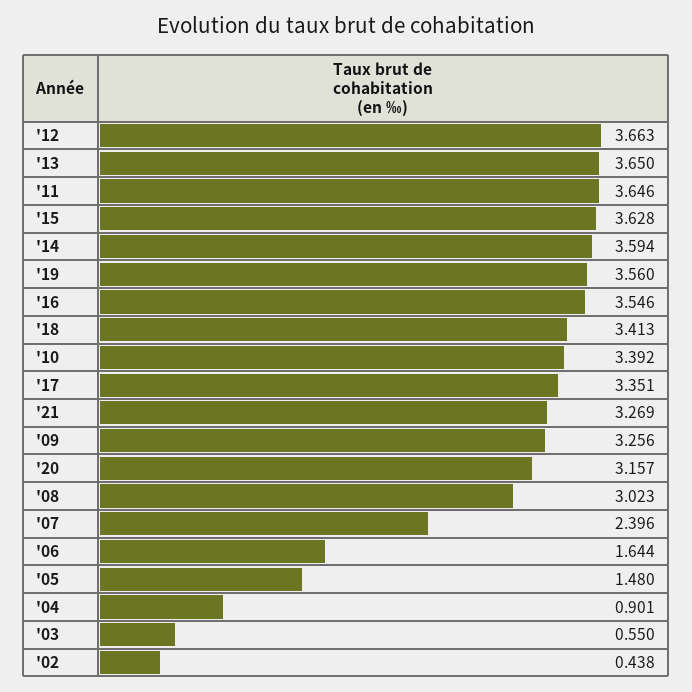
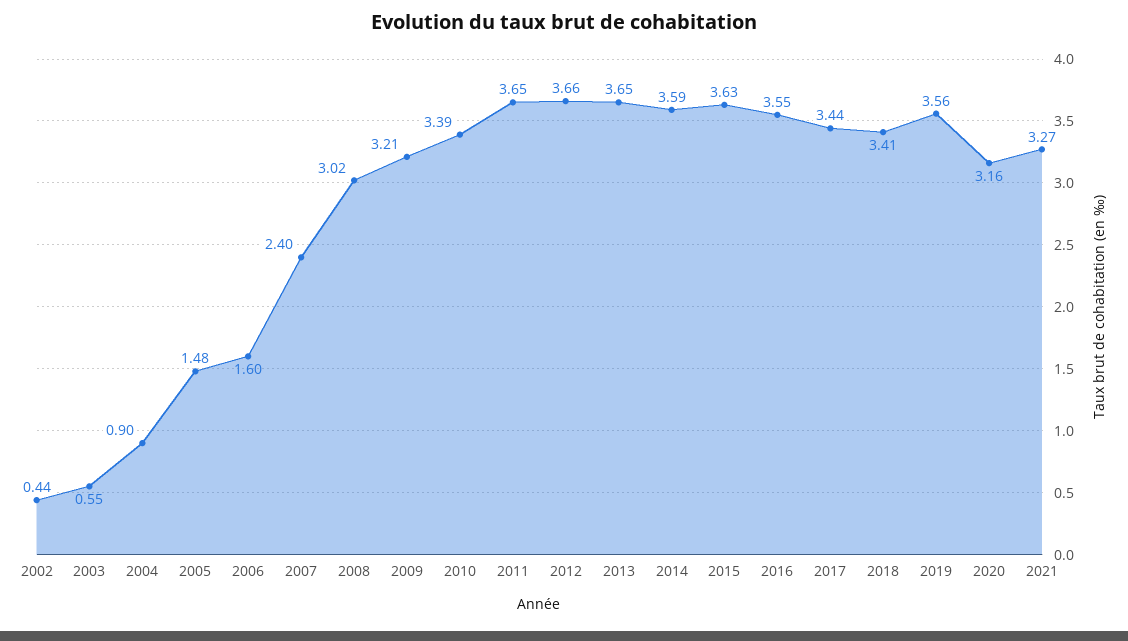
'17: 3.351 -> 3.44
'09: 3.256 -> 3.21
'06: 1.644 -> 1.6

